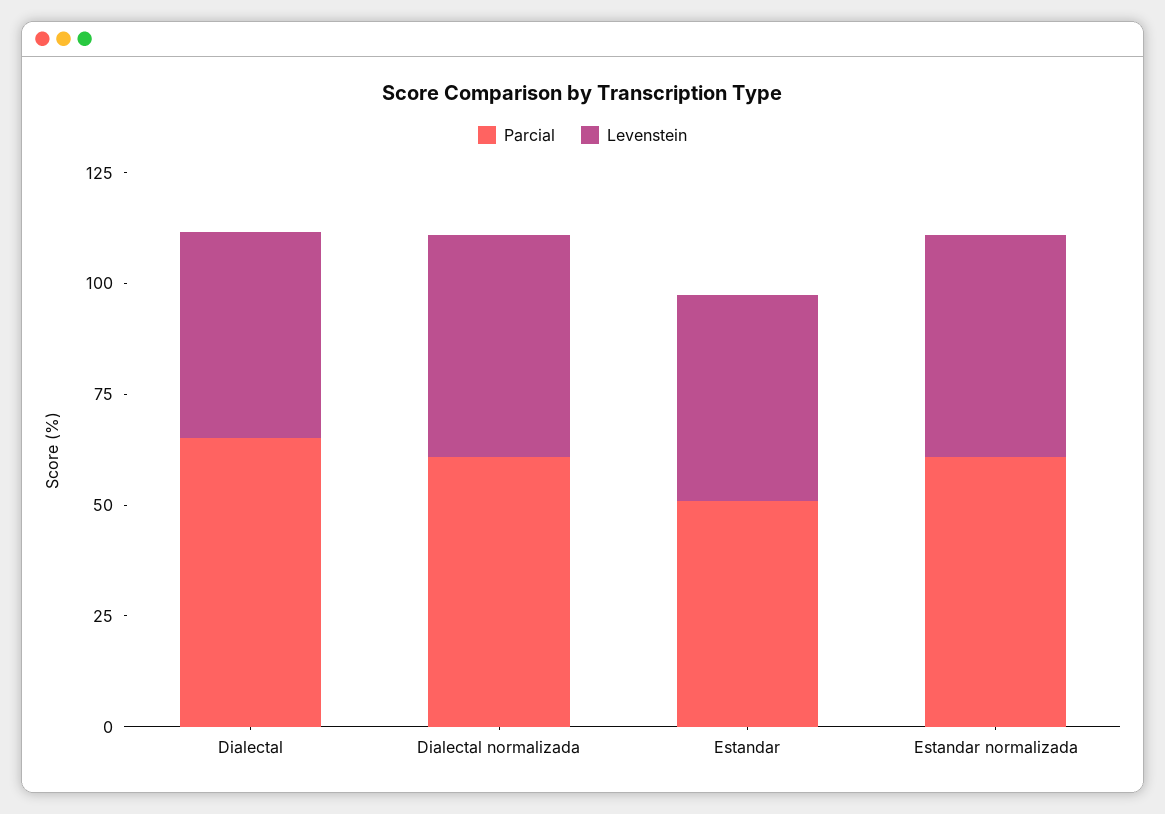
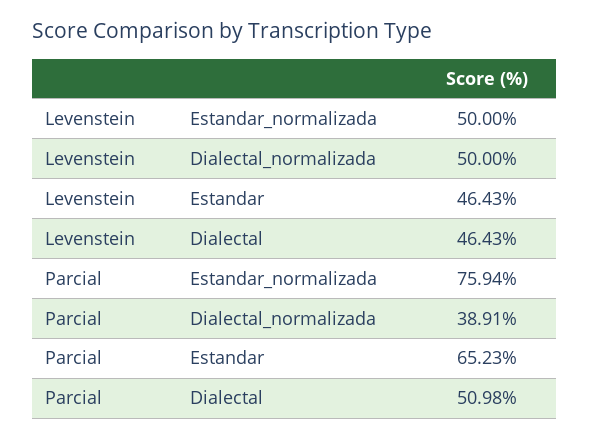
Parcial, Dialectal: 65 -> 50.98
Parcial, Dialectal normalizada: 60 -> 38.91
Parcial, Estandar: 50 -> 65.23
Parcial, Estandar normalizada: 60 -> 75.94

